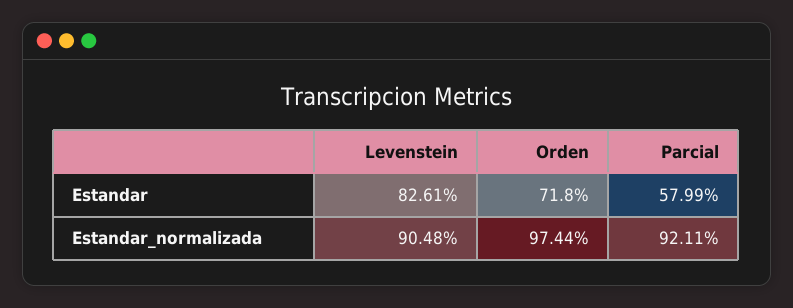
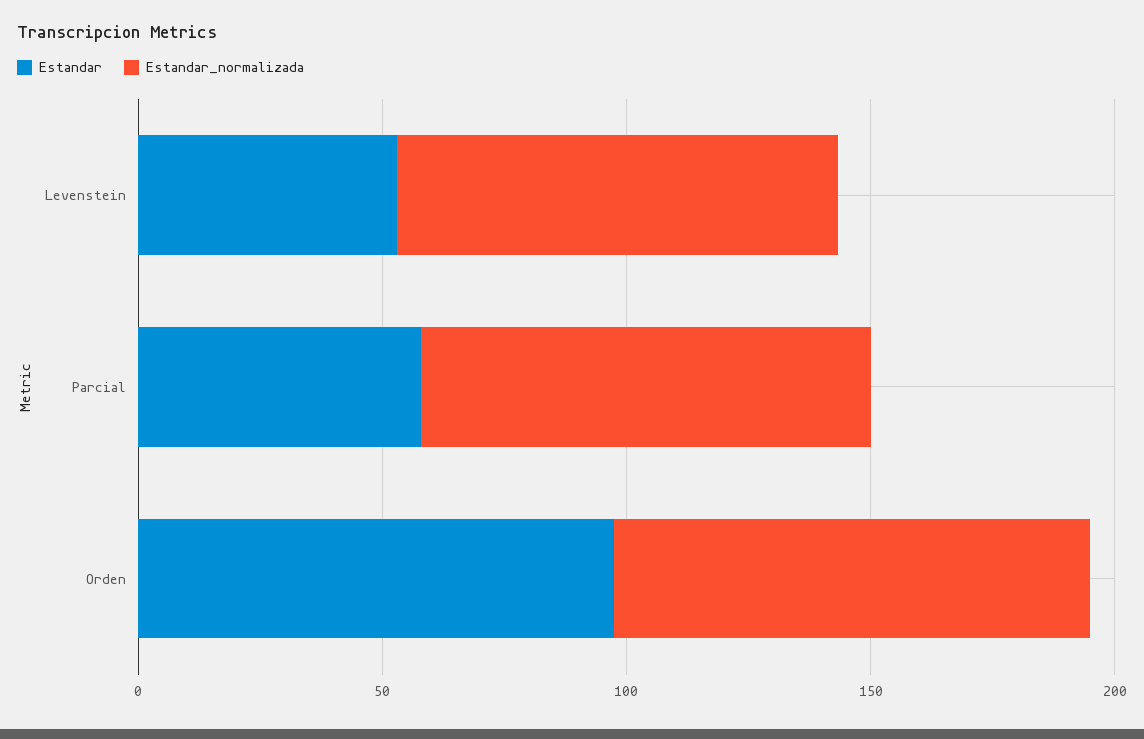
Estandar, Levenstein: 82.61 -> 50
Estandar, Orden: 71.8 -> 100

